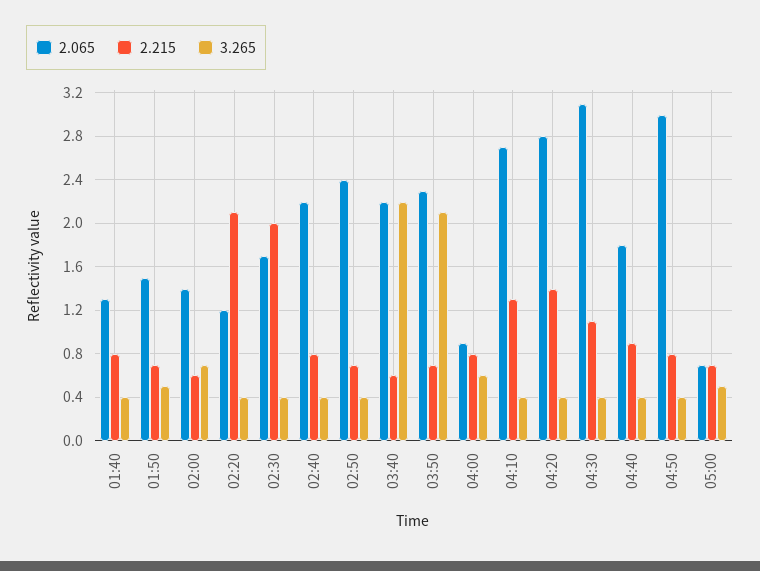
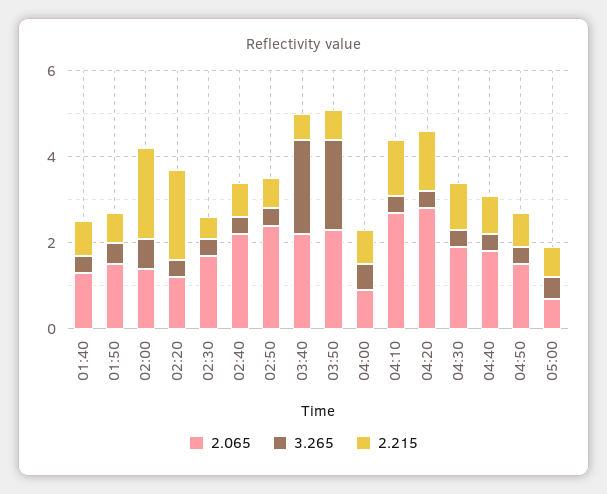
2.215, 02:00: 0.6 -> 2
2.215, 02:30: 2 -> 0.5
2.065, 04:30: 3.1 -> 2
2.065, 04:50: 3 -> 1.5

